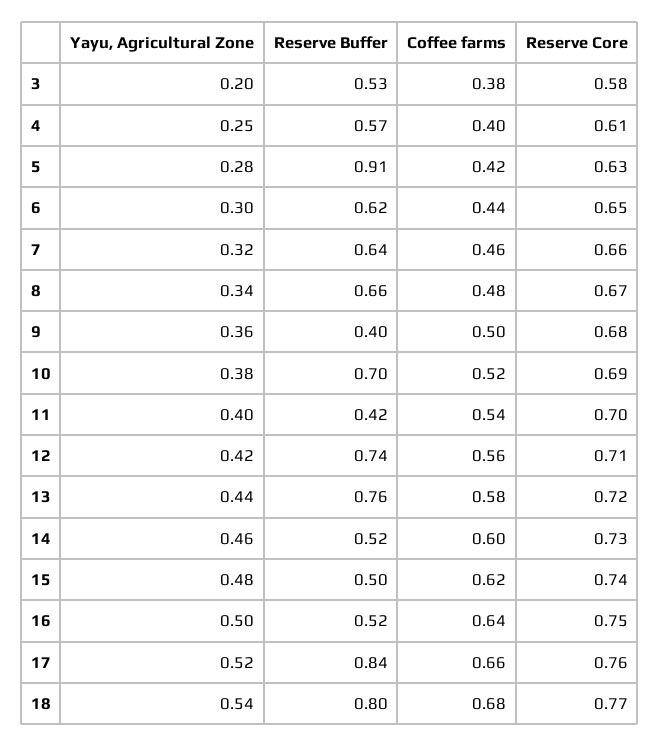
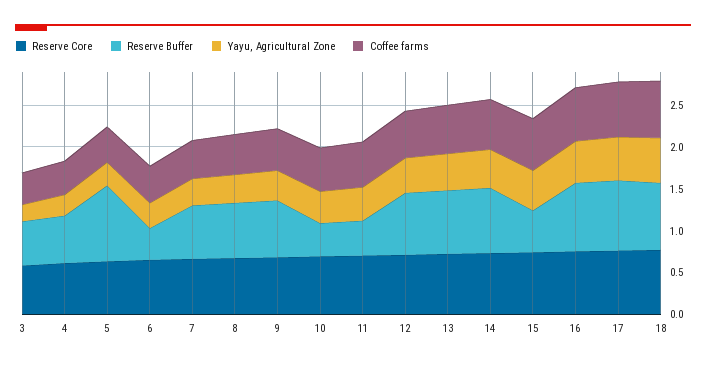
Reserve Buffer, 6: 0.62 -> 0.4
Reserve Buffer, 9: 0.4 -> 0.7
Reserve Buffer, 10: 0.7 -> 0.4
Reserve Buffer, 14: 0.52 -> 0.8
Reserve Buffer, 16: 0.52 -> 0.8

